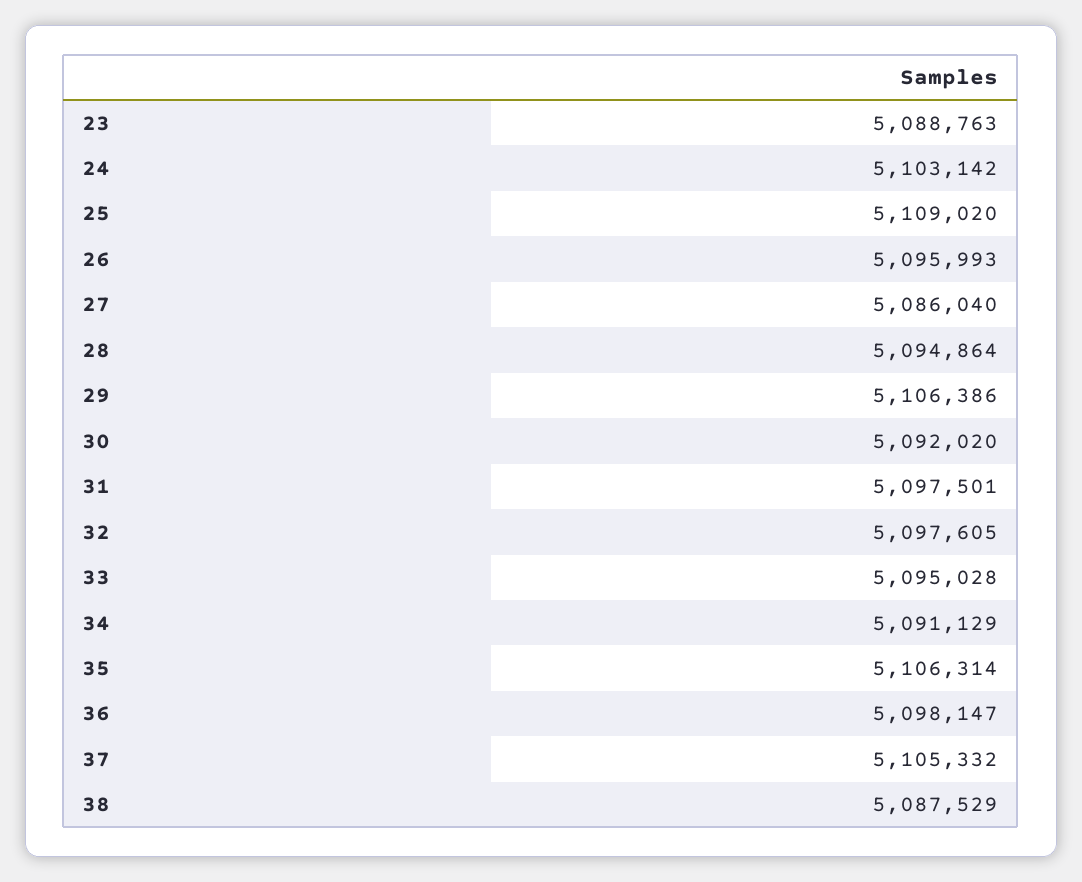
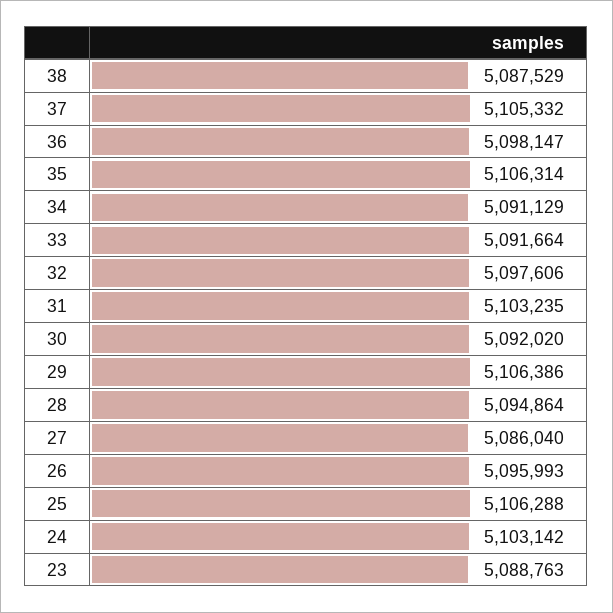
25: 5109020 -> 5106288
31: 5097501 -> 5103235
32: 5097605 -> 5097606
33: 5095028 -> 5091664

